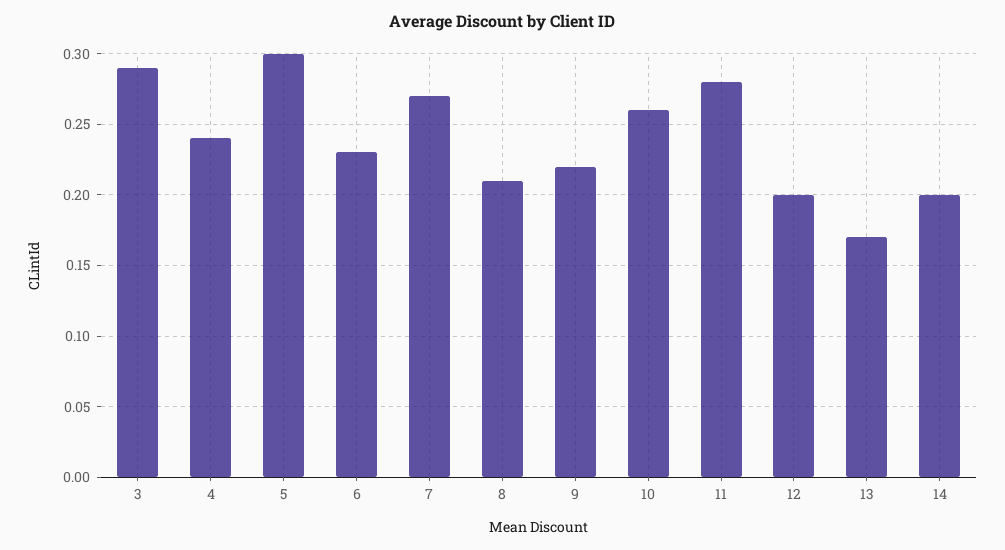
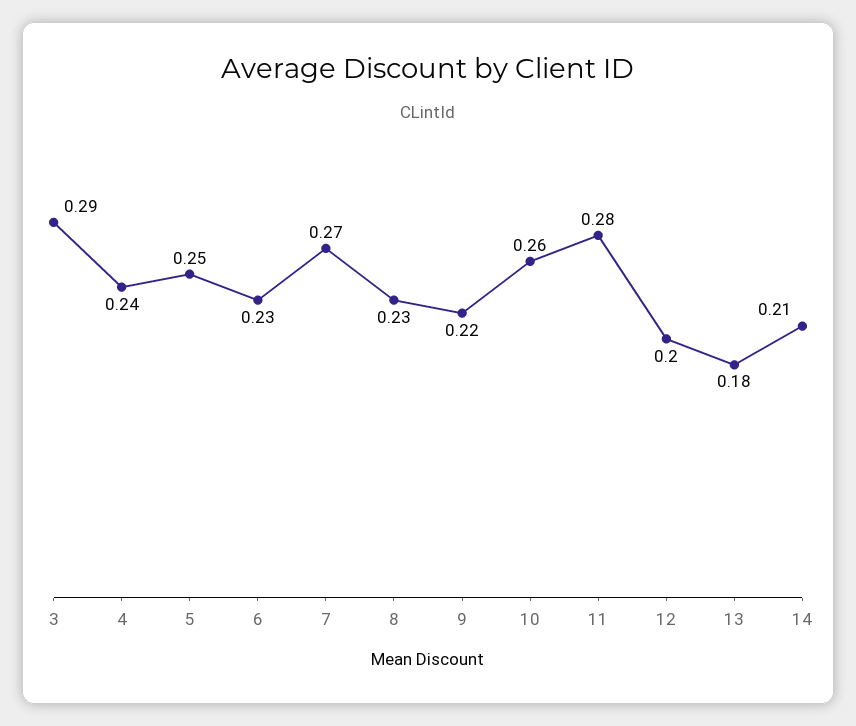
5: 0.3 -> 0.25
8: 0.21 -> 0.23
13: 0.17 -> 0.18
14: 0.2 -> 0.21

